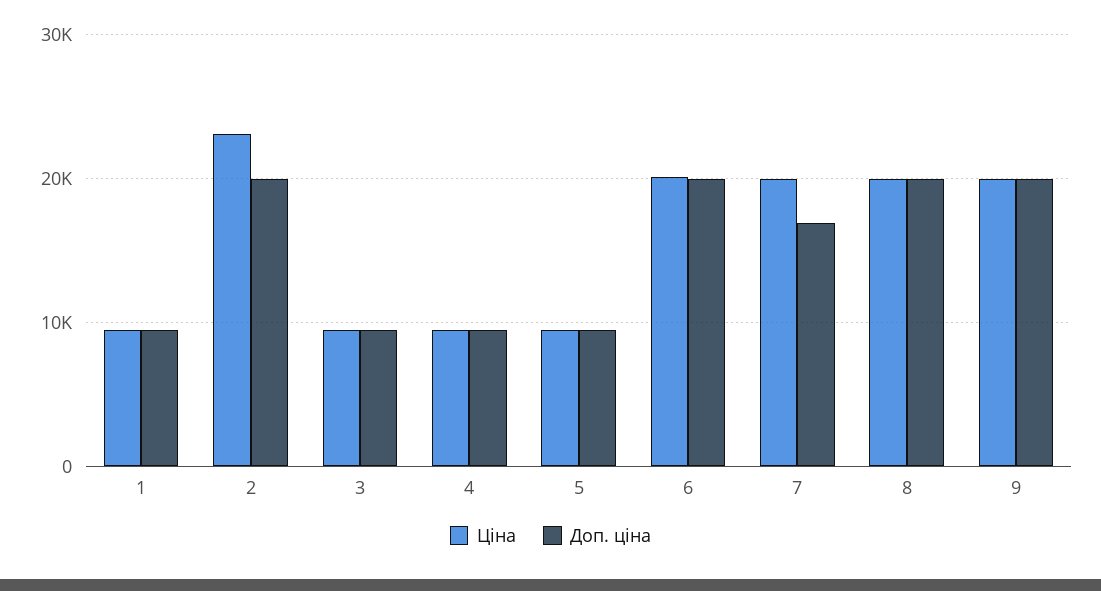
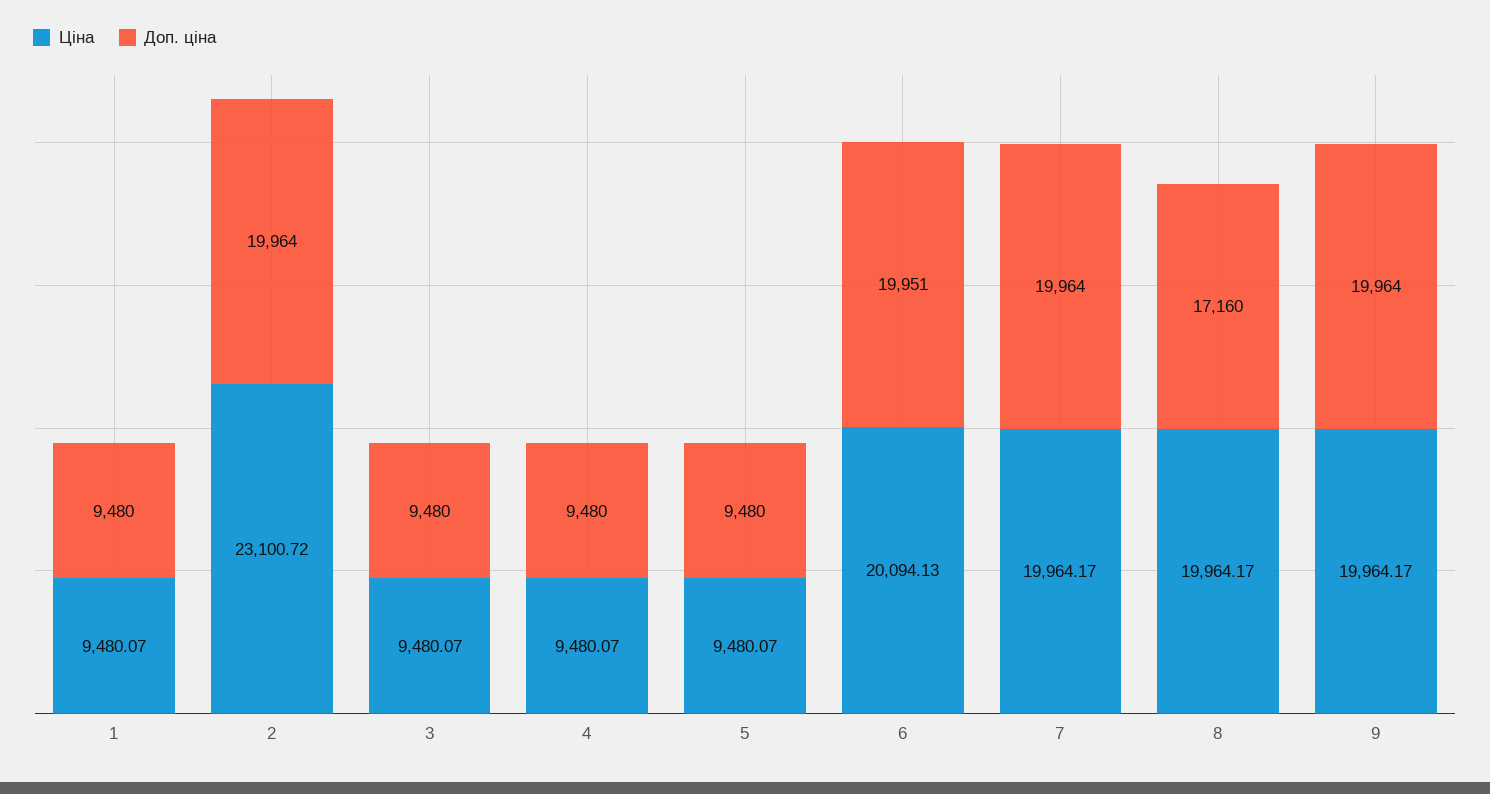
Доп. ціна, 7: 17000 -> 19964
Доп. ціна, 8: 20000 -> 17160

